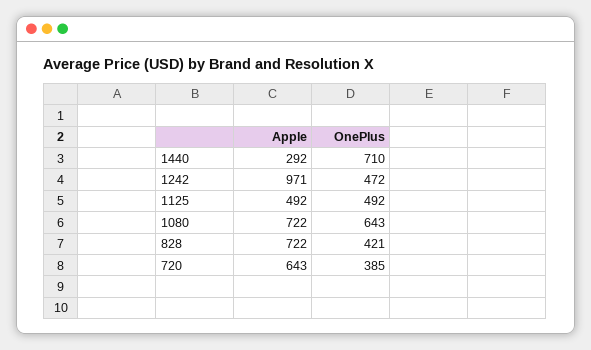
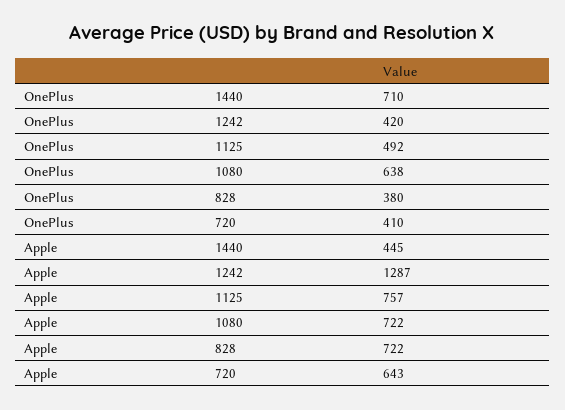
Apple, 1440: 292 -> 445
Apple, 1242: 971 -> 1287
OnePlus, 1242: 472 -> 420
Apple, 1125: 492 -> 757
OnePlus, 1080: 643 -> 638
OnePlus, 828: 421 -> 380
OnePlus, 720: 385 -> 410

